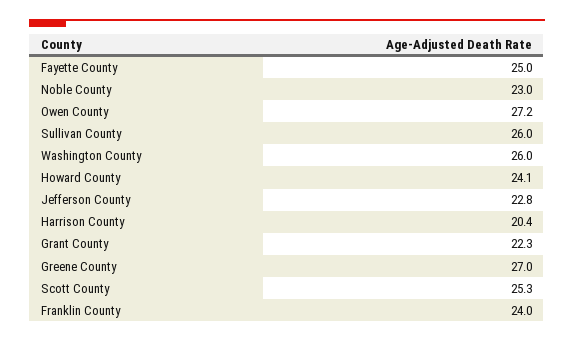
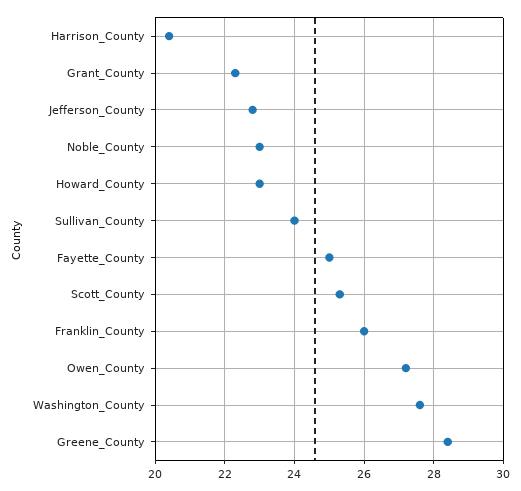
Sullivan County: 26 -> 24
Washington County: 26 -> 27.5
Howard County: 24.1 -> 23
Greene County: 27 -> 28.5
Franklin County: 24 -> 26

